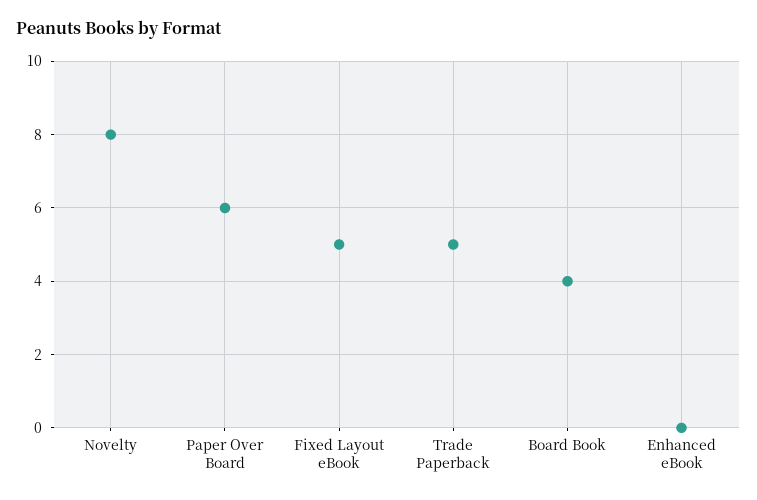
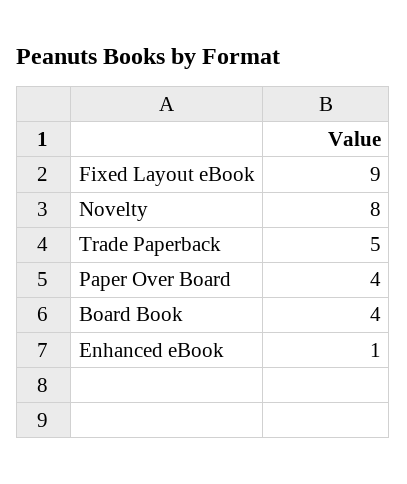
Paper Over Board: 6 -> 4
Fixed Layout eBook: 5 -> 9
Enhanced eBook: 0 -> 1

